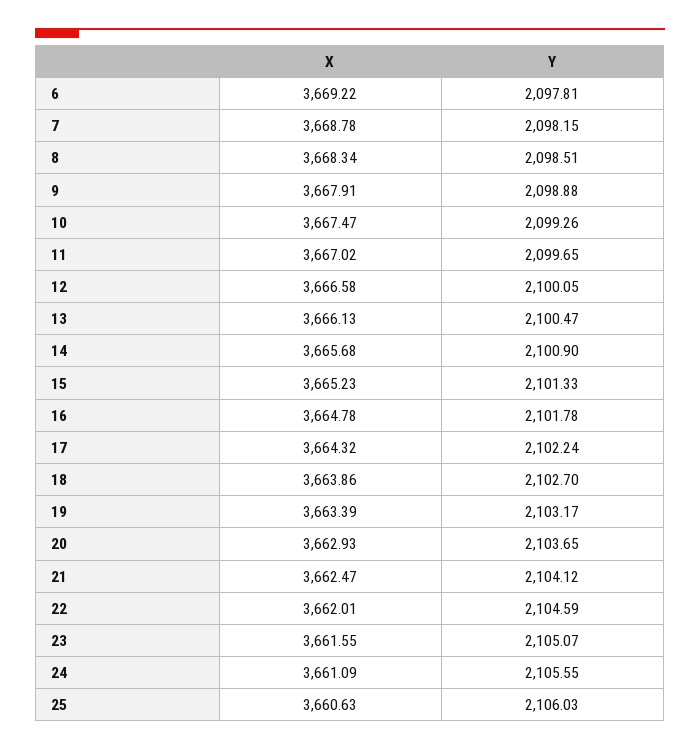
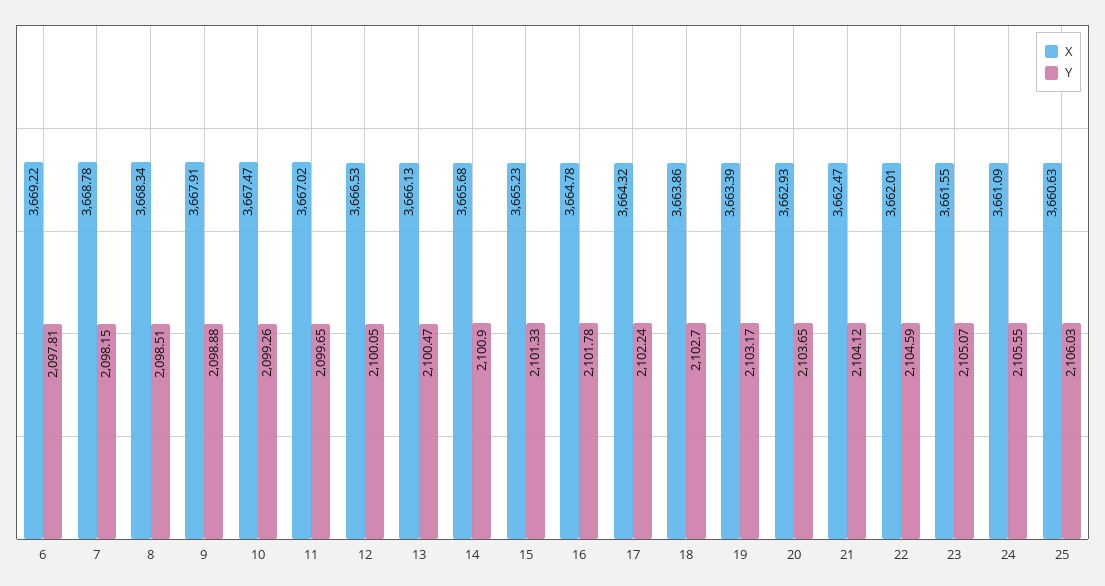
X, 12: 3666.58 -> 3666.53

